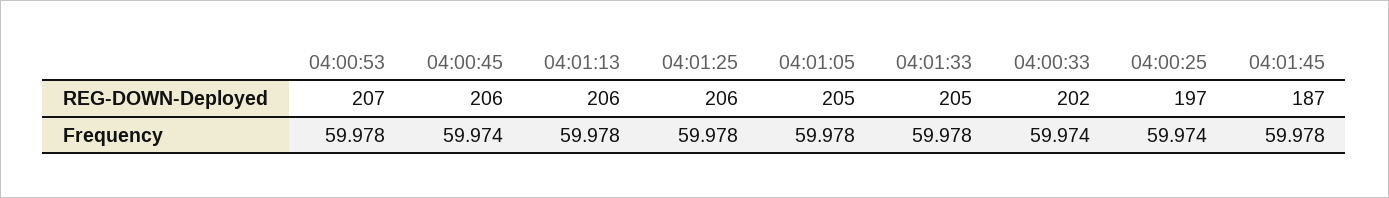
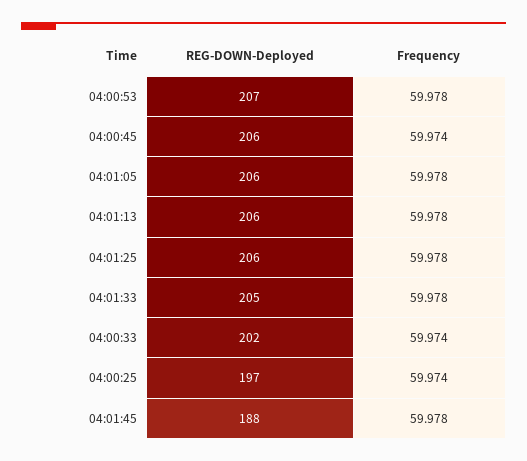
04:01:05, REG-DOWN-Deployed: 205 -> 206
04:01:45, REG-DOWN-Deployed: 187 -> 188

